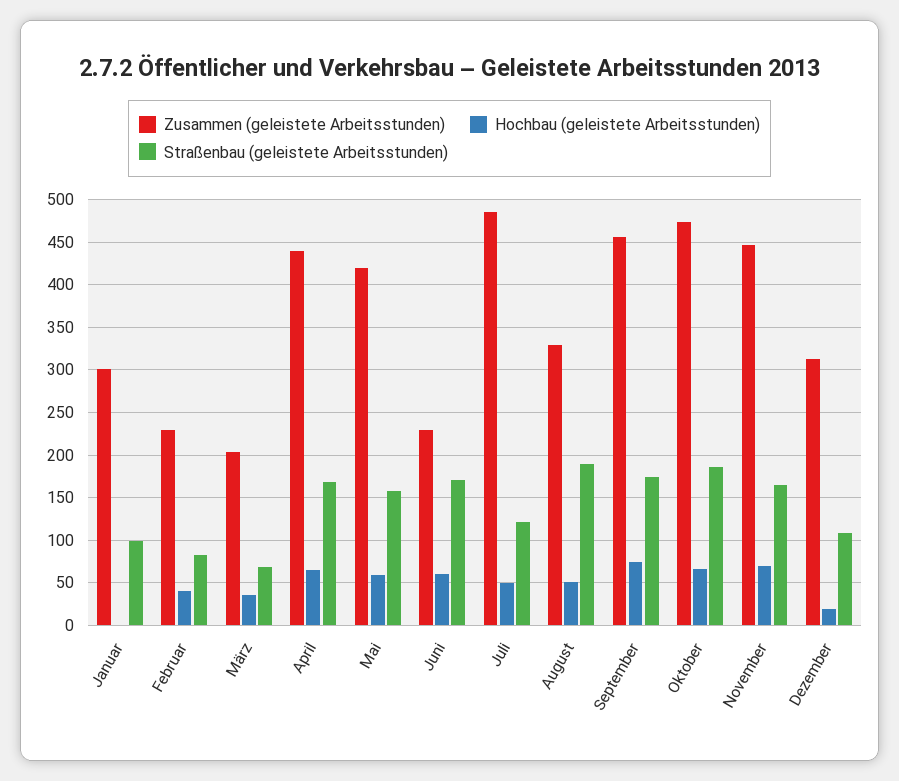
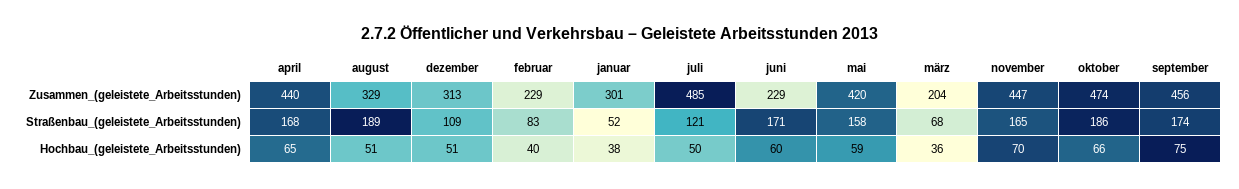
Hochbau (geleistete Arbeitsstunden), Januar: 0 -> 38
Straßenbau (geleistete Arbeitsstunden), Januar: 100 -> 52
Hochbau (geleistete Arbeitsstunden), Dezember: 20 -> 51

